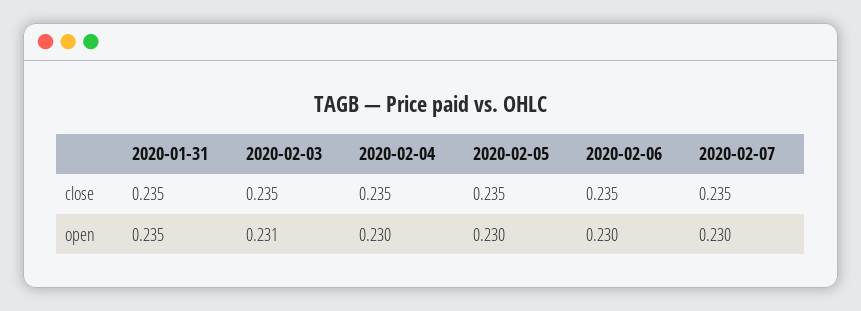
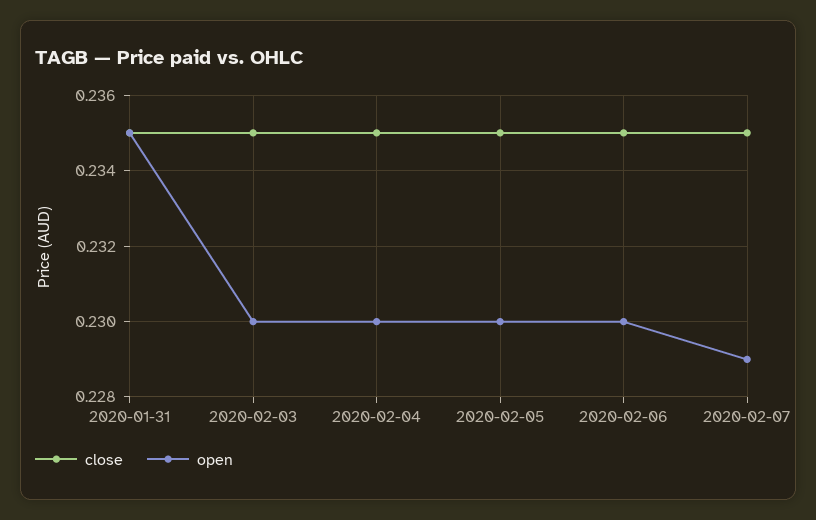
open, 2020-02-03: 0.231 -> 0.23
open, 2020-02-07: 0.23 -> 0.229

